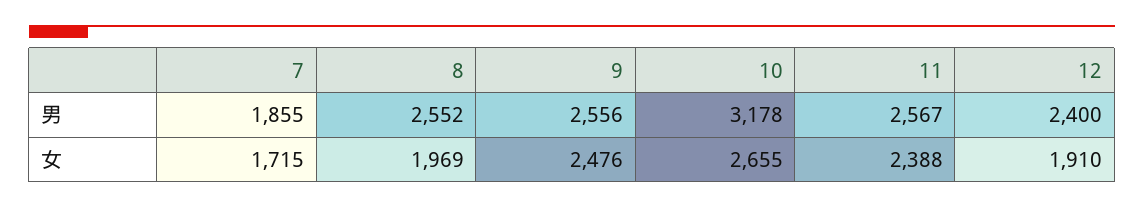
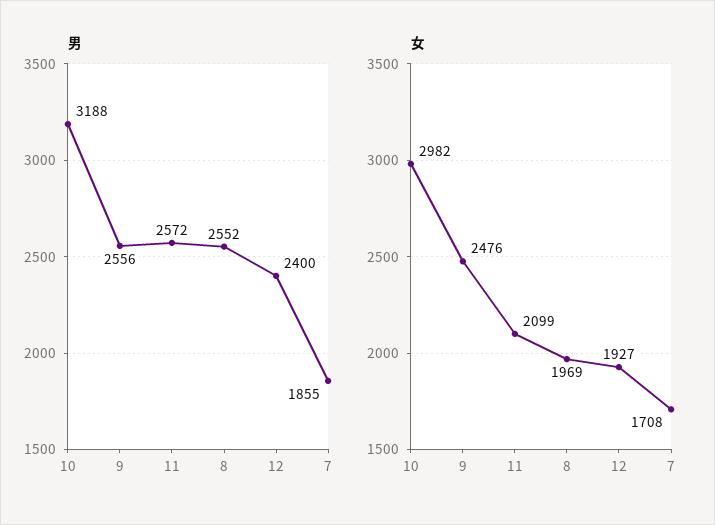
男, 10: 3178 -> 3188
男, 11: 2567 -> 2572
女, 7: 1715 -> 1708
女, 10: 2655 -> 2982
女, 11: 2388 -> 2099
女, 12: 1910 -> 1927

